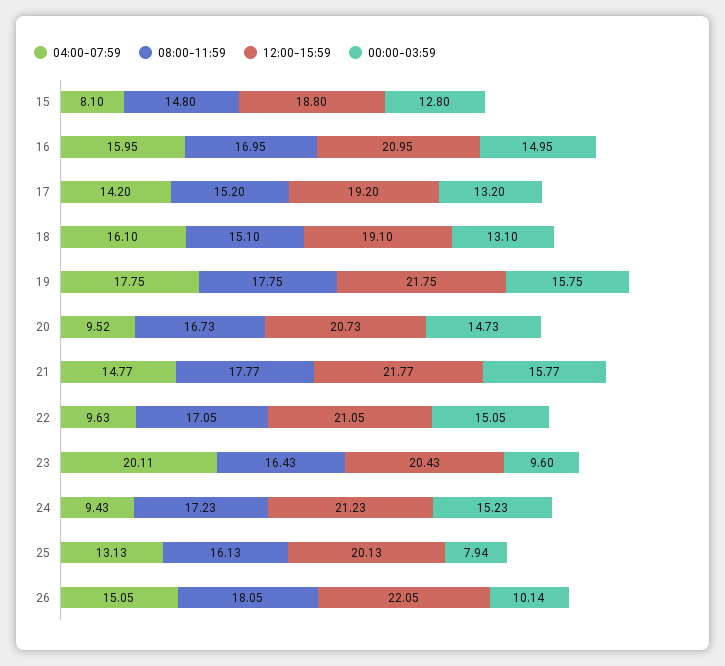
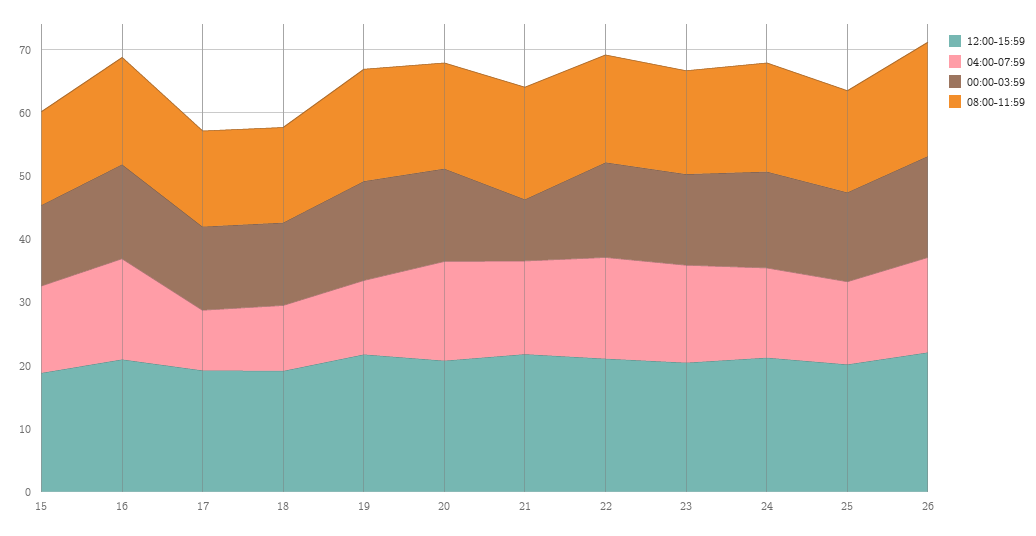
04:00-07:59, 15: 8.1 -> 14
04:00-07:59, 17: 14.2 -> 10
04:00-07:59, 18: 16.1 -> 10
04:00-07:59, 19: 17.75 -> 12
04:00-07:59, 20: 9.52 -> 16
00:00-03:59, 21: 15.77 -> 10
04:00-07:59, 22: 9.63 -> 16
04:00-07:59, 23: 20.11 -> 16
00:00-03:59, 23: 9.6 -> 14
04:00-07:59, 24: 9.43 -> 14
00:00-03:59, 25: 7.94 -> 14
00:00-03:59, 26: 10.14 -> 16

